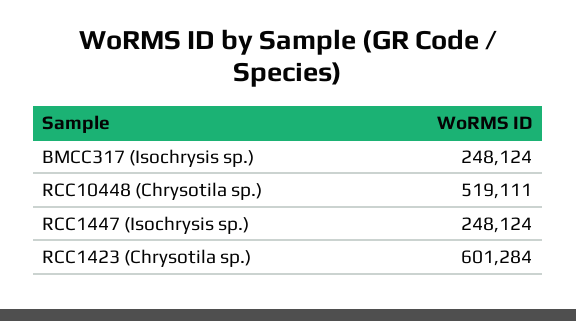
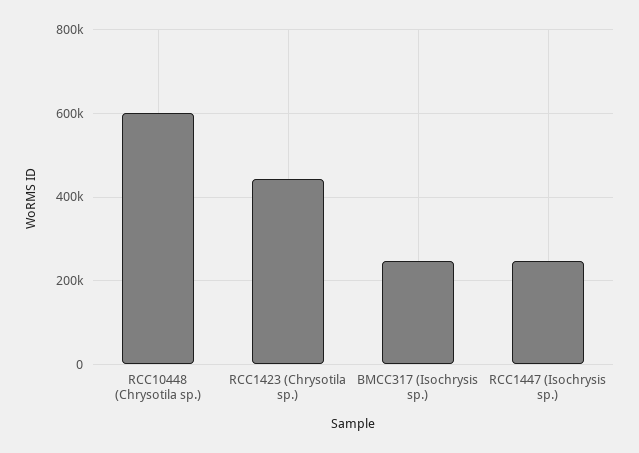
RCC10448 (Chrysotila sp.): 519111 -> 600000
RCC1423 (Chrysotila sp.): 601284 -> 440000

